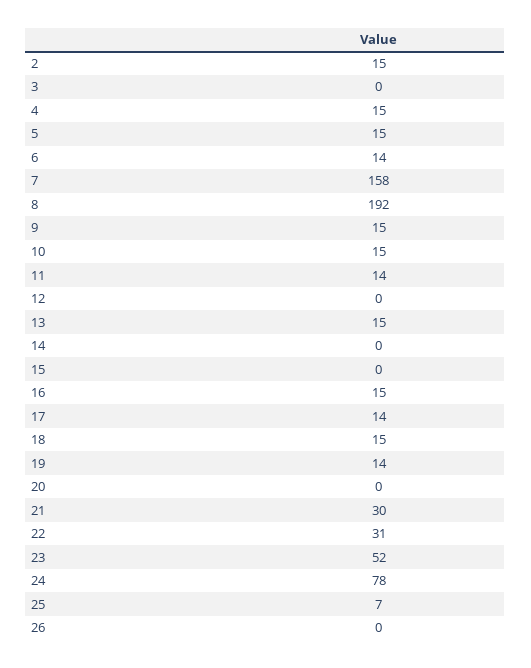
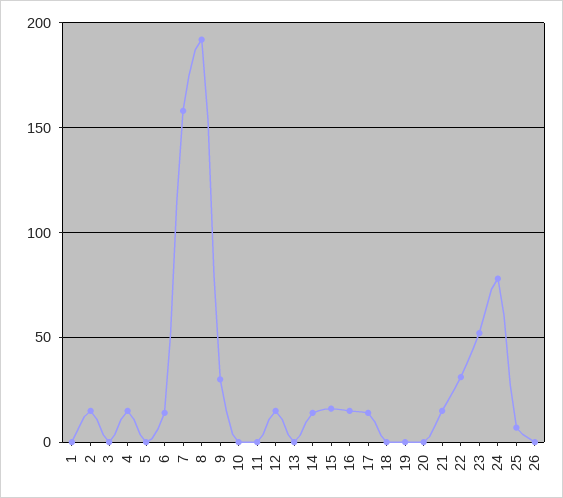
5: 15 -> 0
9: 15 -> 30
10: 15 -> 0
11: 14 -> 0
12: 0 -> 15
13: 15 -> 0
14: 0 -> 15
15: 0 -> 15
18: 15 -> 0
19: 14 -> 0
21: 30 -> 15
1: none -> 0

